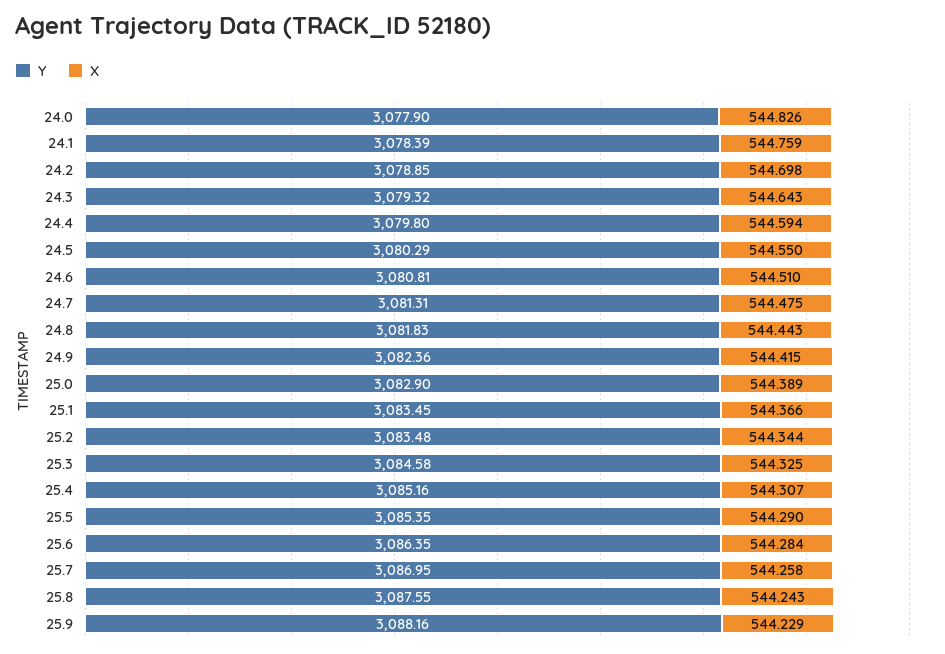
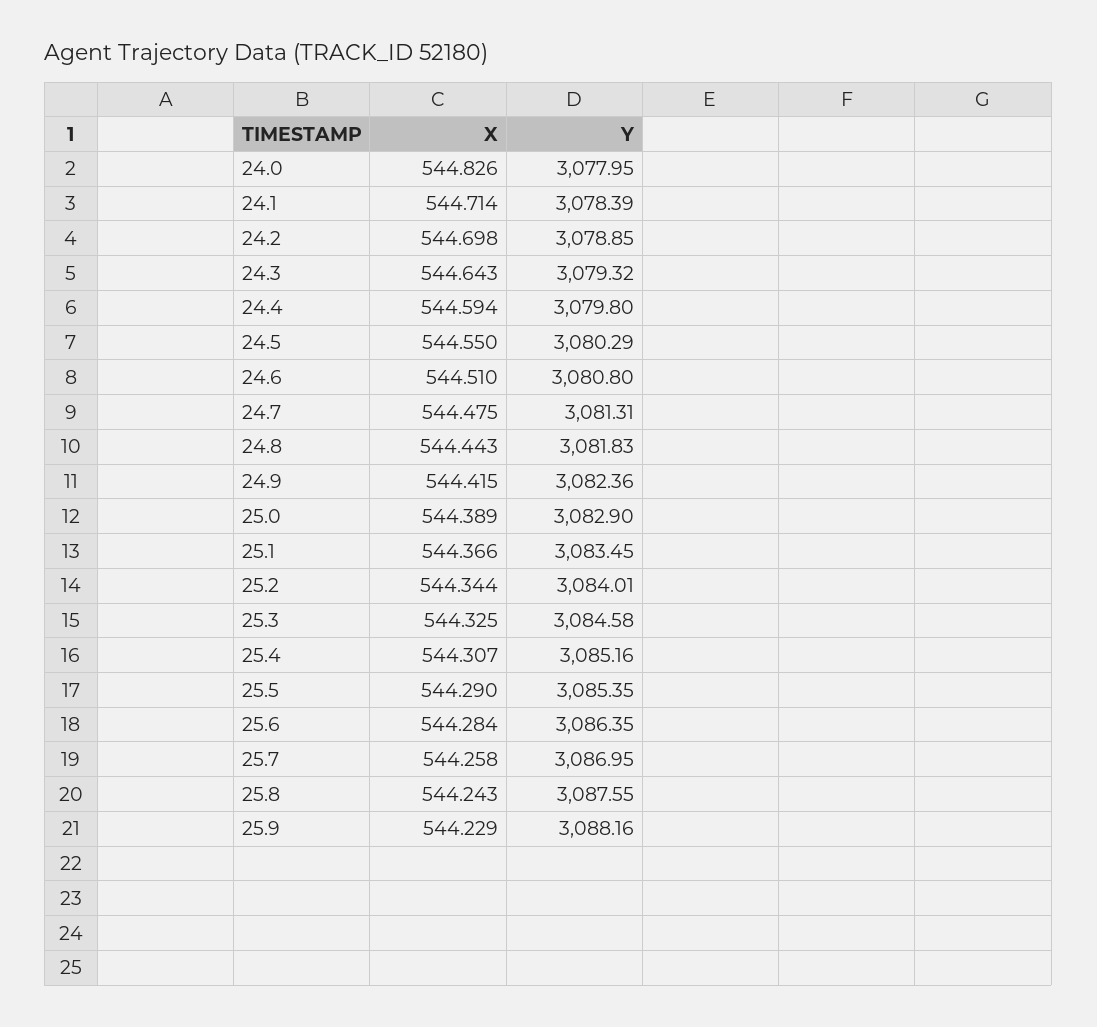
Y, 24.0: 3077.9 -> 3077.95
X, 24.1: 544.759 -> 544.714
Y, 24.6: 3080.81 -> 3080.8
Y, 25.2: 3083.48 -> 3084.01

